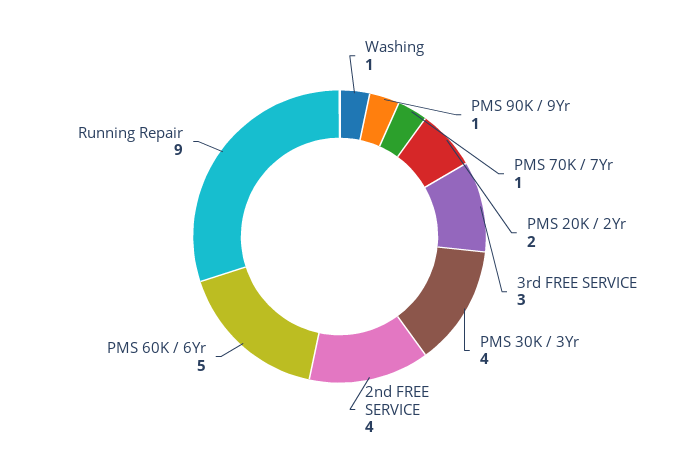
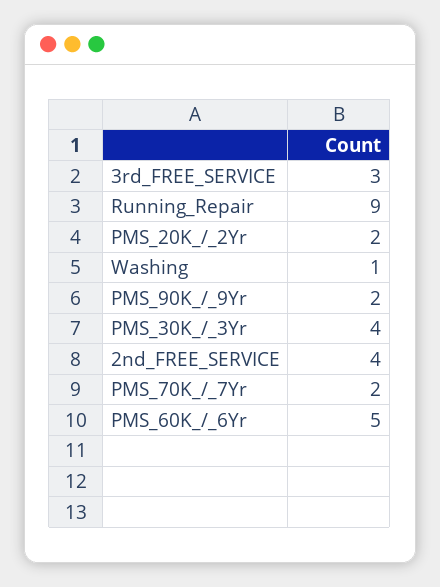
PMS 90K / 9Yr: 1 -> 2
PMS 70K / 7Yr: 1 -> 2

